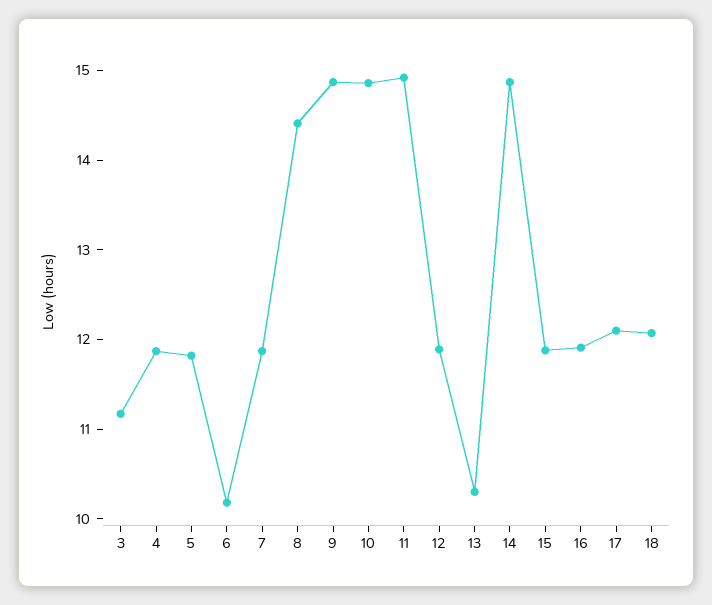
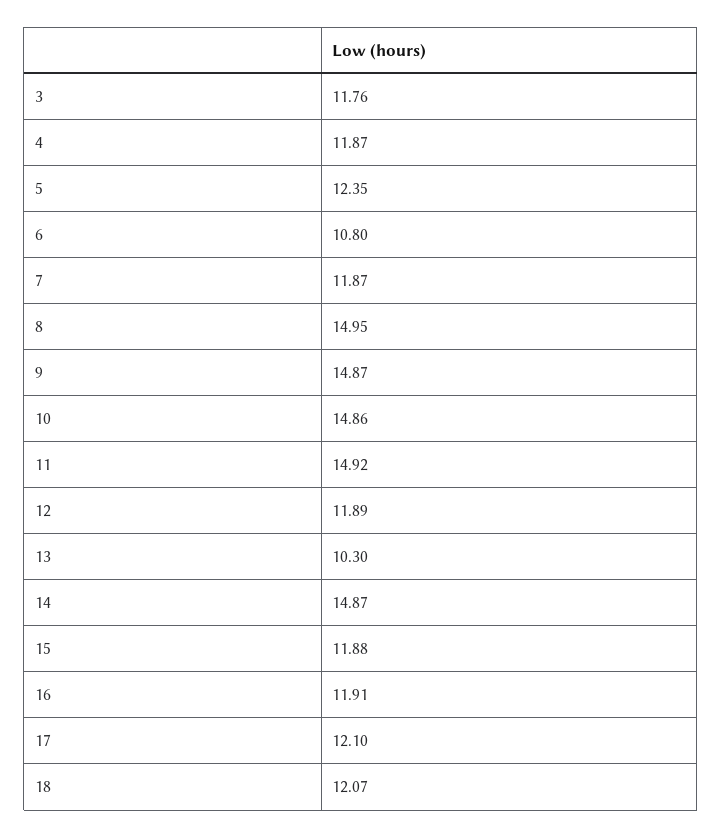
3: 11.2 -> 11.76
5: 11.8 -> 12.35
6: 10.2 -> 10.8
8: 14.4 -> 14.95

